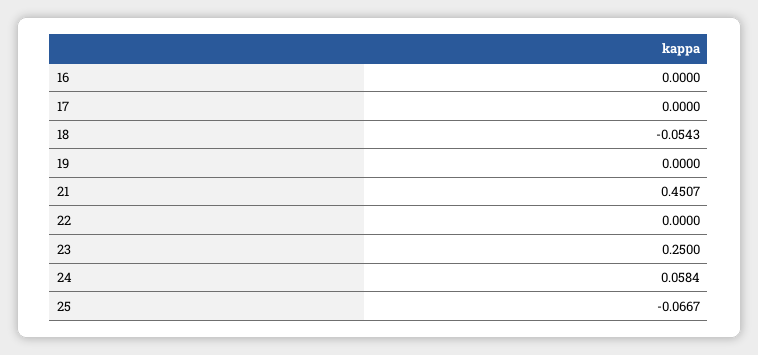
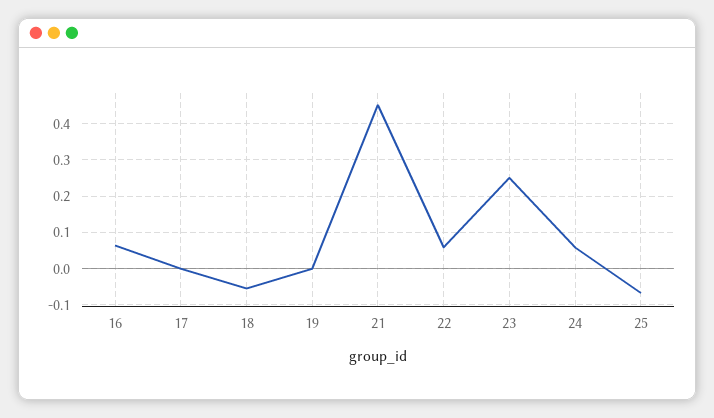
16: 0 -> 0.06
22: 0 -> 0.06

